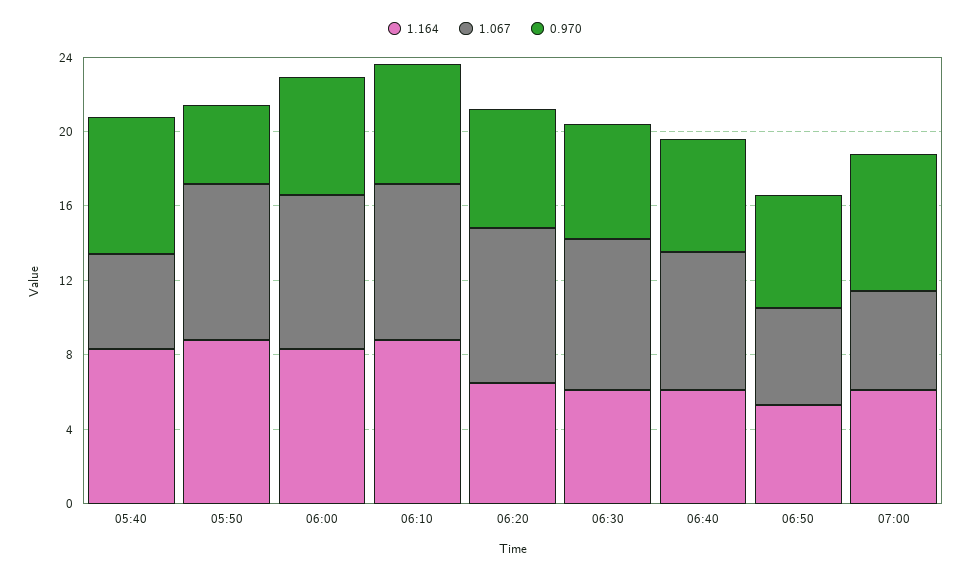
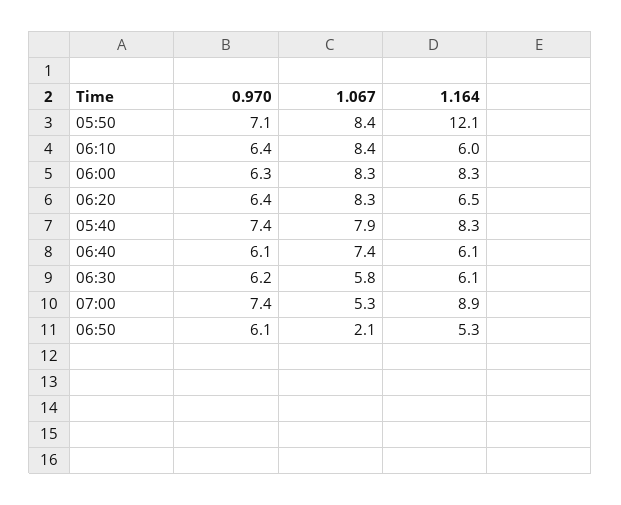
1.067, 05:40: 5 -> 7.9
1.164, 05:50: 9 -> 12.1
0.970, 05:50: 4 -> 7.1
1.164, 06:10: 9 -> 6
1.067, 06:30: 8 -> 5.8
1.067, 06:50: 5 -> 2.1
1.164, 07:00: 6 -> 8.9

